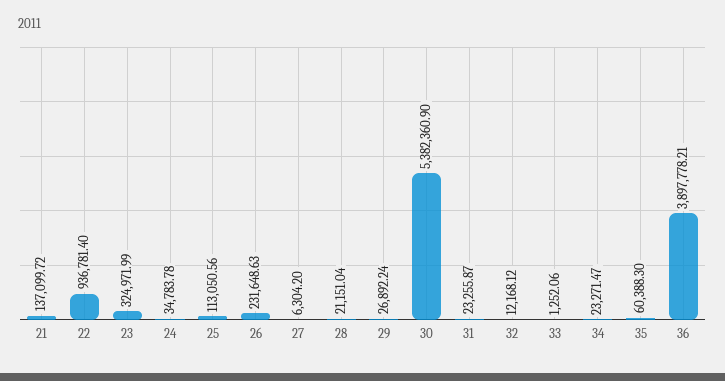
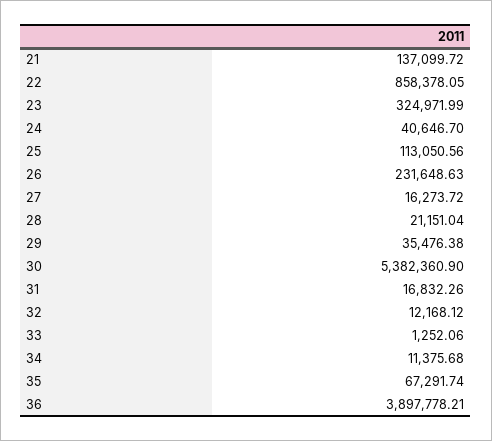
22: 936781.4 -> 858378.05
24: 34783.78 -> 40646.7
27: 6304.2 -> 16273.72
29: 26892.24 -> 35476.38
31: 23255.87 -> 16832.26
34: 23271.47 -> 11375.68
35: 60388.3 -> 67291.74

